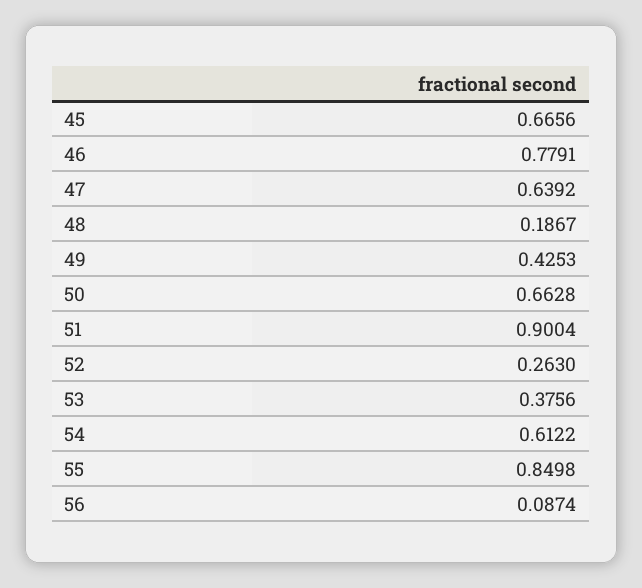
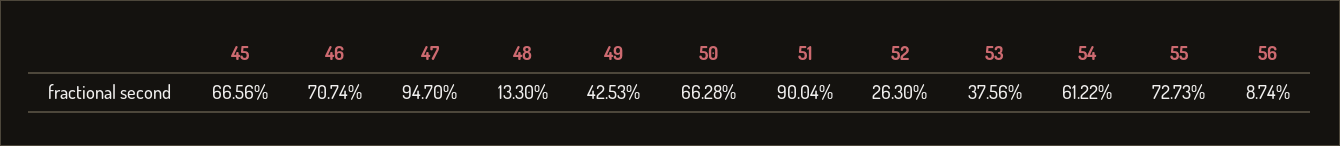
46: 0.7791 -> 0.7074
47: 0.6392 -> 0.947
48: 0.1867 -> 0.133
55: 0.8498 -> 0.7273

